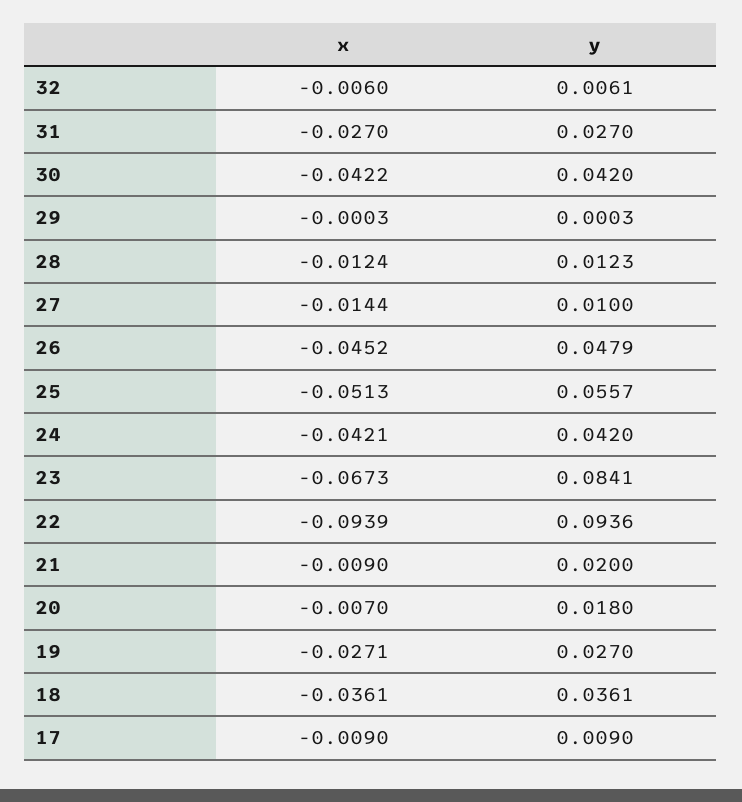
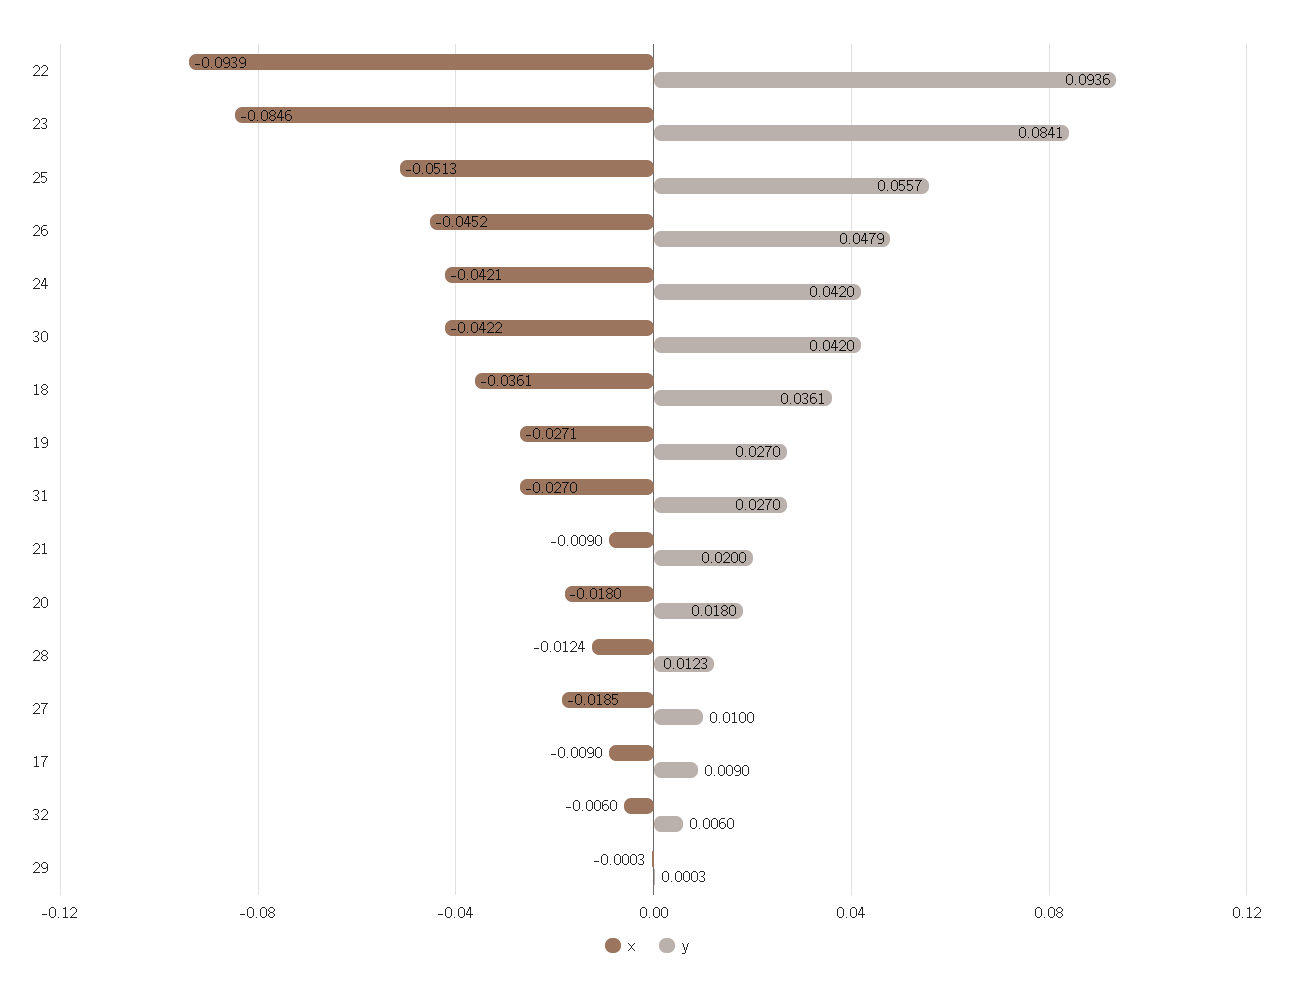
y, 32: 0.0061 -> 0.006
x, 27: -0.0144 -> -0.0185
x, 23: -0.0673 -> -0.0846
x, 20: -0.007 -> -0.018

